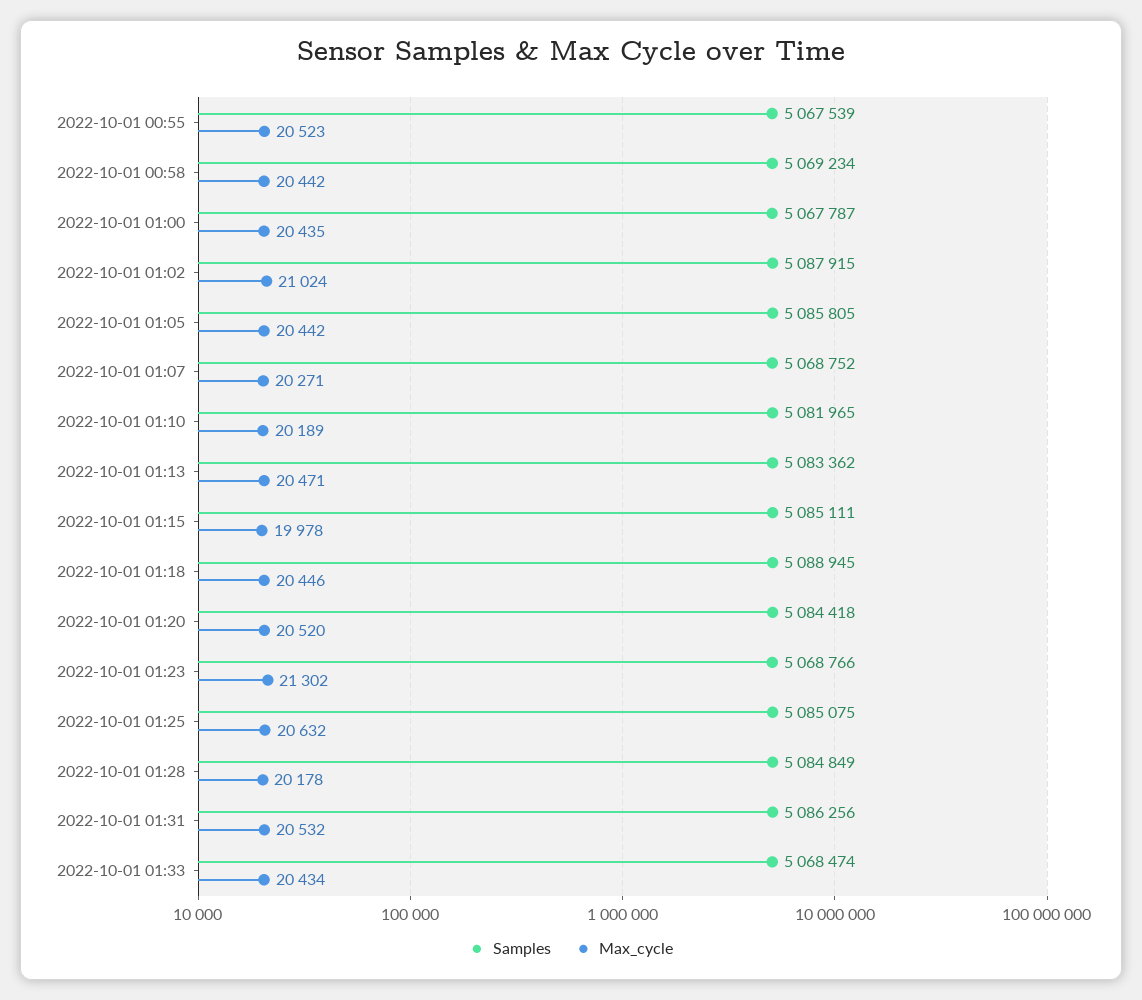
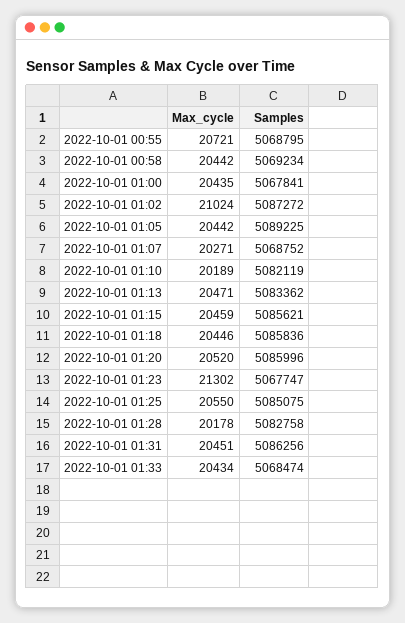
Samples, 2022-10-01 00:55: 5067539 -> 5068795
Max_cycle, 2022-10-01 00:55: 20523 -> 20721
Samples, 2022-10-01 01:00: 5067787 -> 5067841
Samples, 2022-10-01 01:02: 5087915 -> 5087272
Samples, 2022-10-01 01:05: 5085805 -> 5089225
Samples, 2022-10-01 01:10: 5081965 -> 5082119
Samples, 2022-10-01 01:15: 5085111 -> 5085621
Max_cycle, 2022-10-01 01:15: 19978 -> 20459
Samples, 2022-10-01 01:18: 5088945 -> 5085836
Samples, 2022-10-01 01:20: 5084418 -> 5085996
Samples, 2022-10-01 01:23: 5068766 -> 5067747
Max_cycle, 2022-10-01 01:25: 20632 -> 20550
Samples, 2022-10-01 01:28: 5084849 -> 5082758
Max_cycle, 2022-10-01 01:31: 20532 -> 20451

